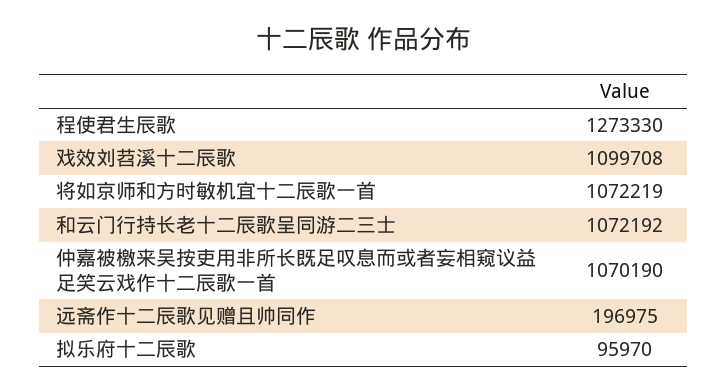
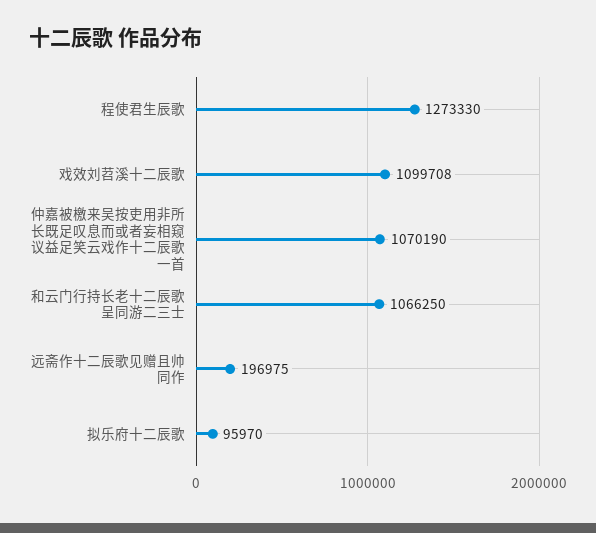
将如京师和方时敏机宜十二辰歌一首: 1072219 -> none
和云门行持长老十二辰歌呈同游二三士: 1072192 -> 1066250

